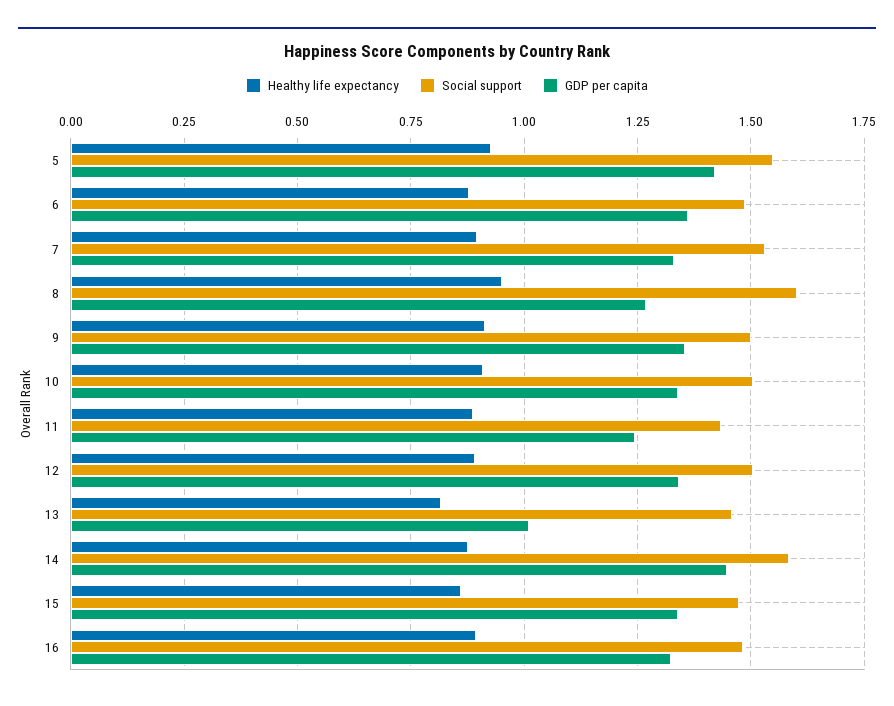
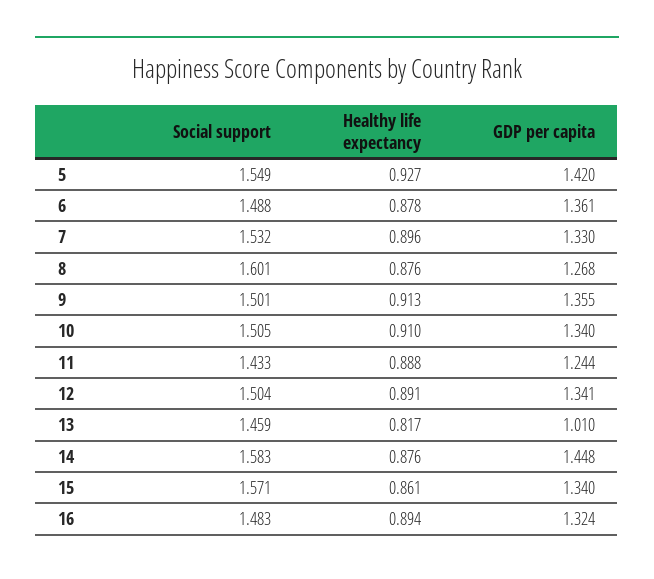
Healthy life expectancy, 8: 0.95 -> 0.876
Social support, 15: 1.475 -> 1.571

